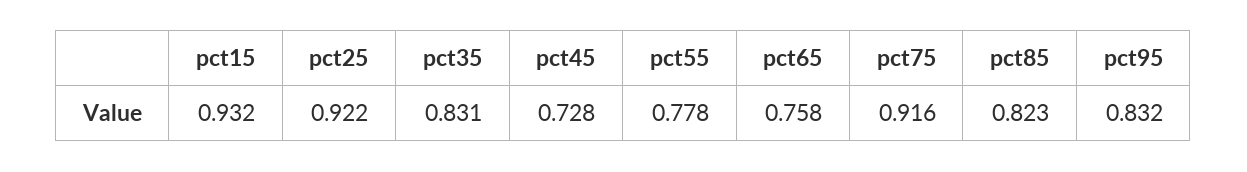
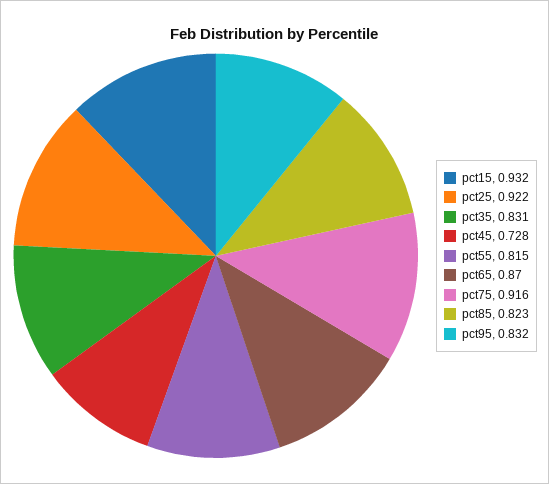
pct55: 0.778 -> 0.815
pct65: 0.758 -> 0.87

